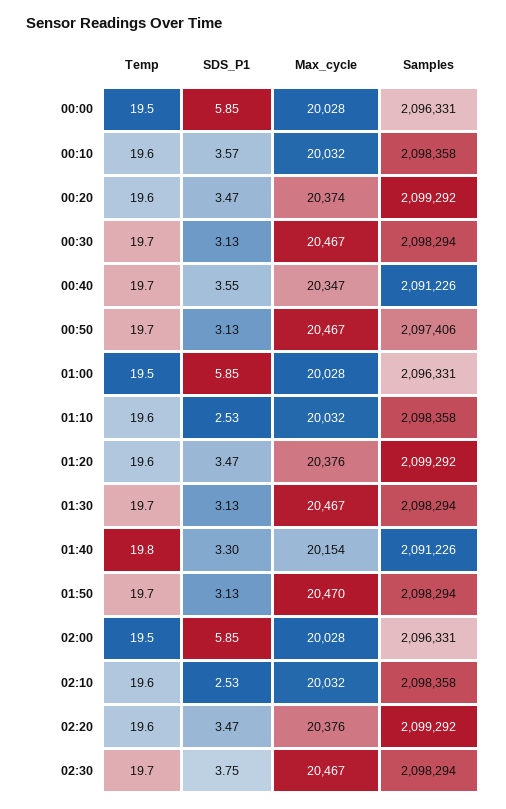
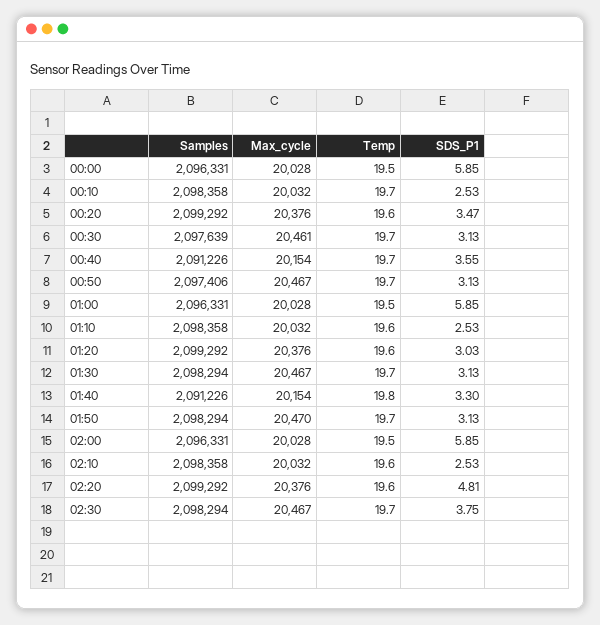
Temp, 00:10: 19.6 -> 19.7
SDS_P1, 00:10: 3.57 -> 2.53
Max_cycle, 00:20: 20374 -> 20376
Max_cycle, 00:30: 20467 -> 20461
Samples, 00:30: 2098294 -> 2097639
Max_cycle, 00:40: 20347 -> 20154
SDS_P1, 01:20: 3.47 -> 3.03
SDS_P1, 02:20: 3.47 -> 4.81

